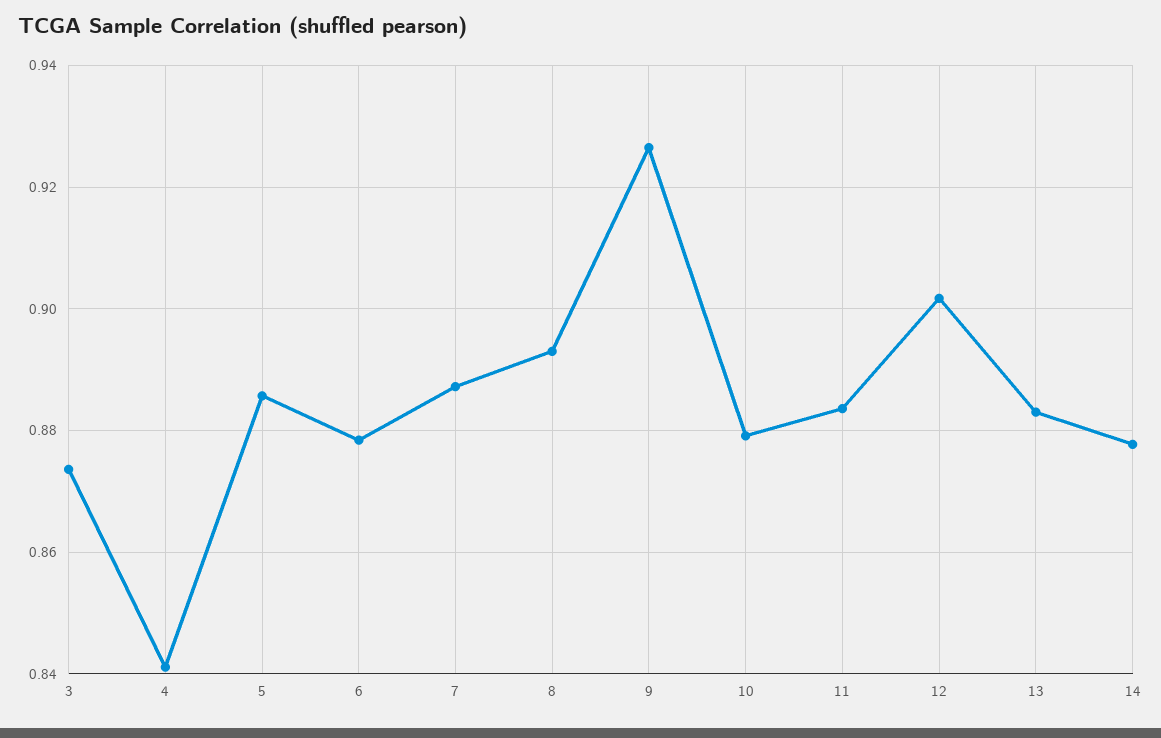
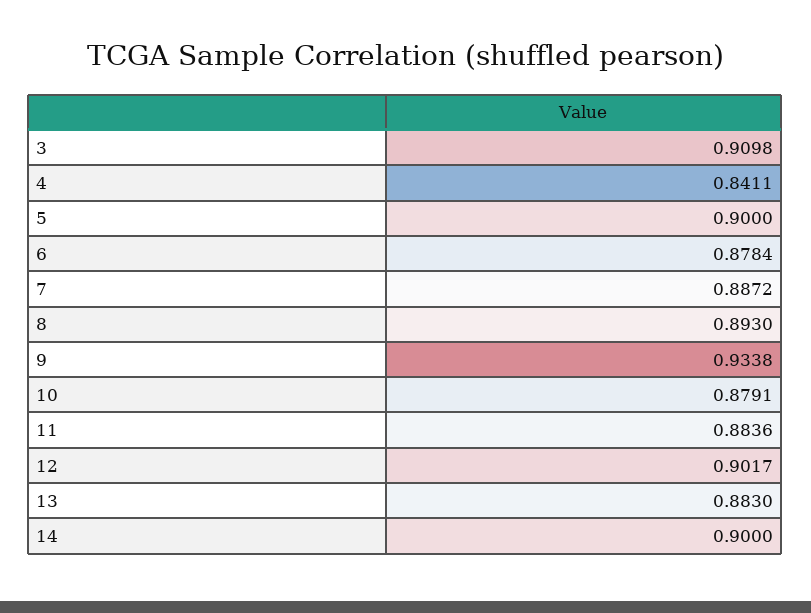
3: 0.874 -> 0.9098
5: 0.886 -> 0.9
9: 0.926 -> 0.9338
14: 0.878 -> 0.9

